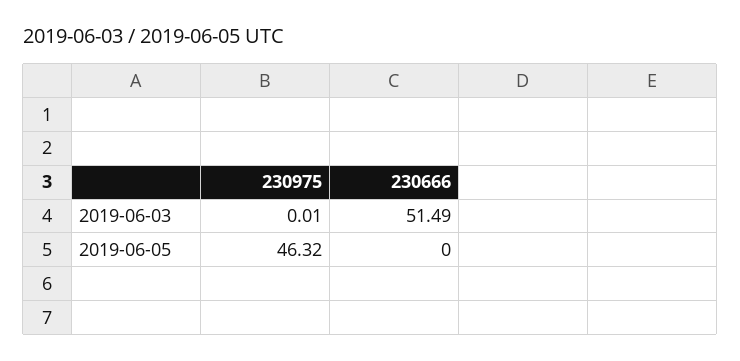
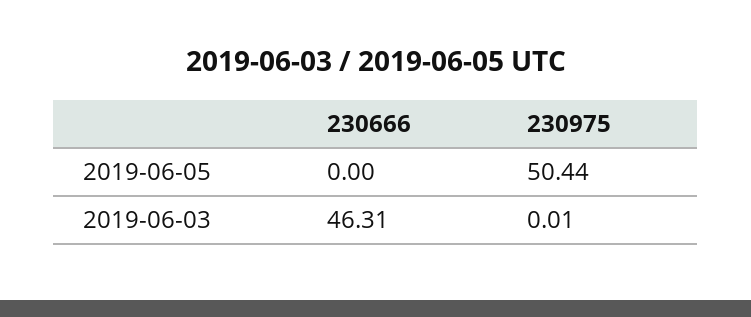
230666, 2019-06-03: 51.49 -> 46.31
230975, 2019-06-05: 46.32 -> 50.44

